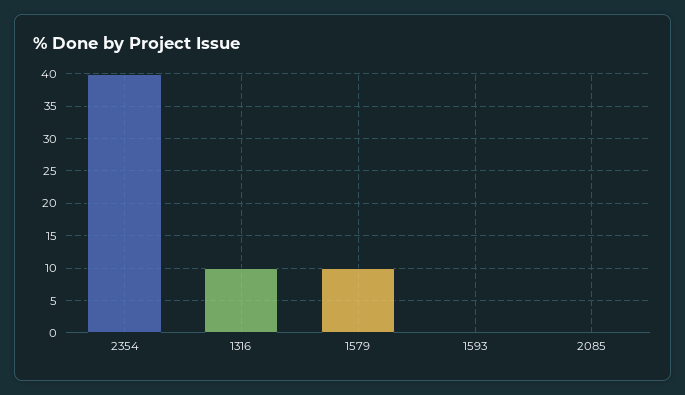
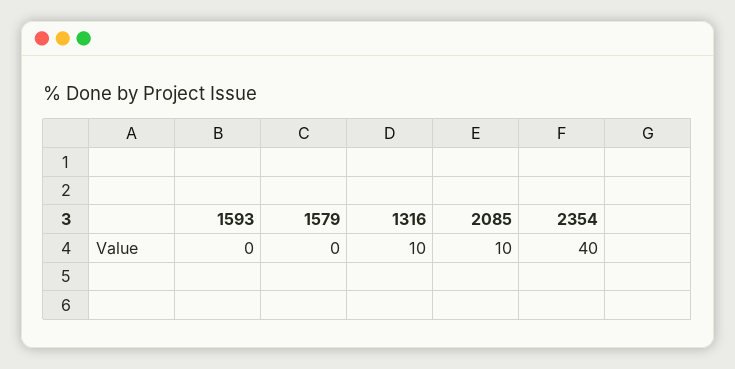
1579: 10 -> 0
2085: 0 -> 10

